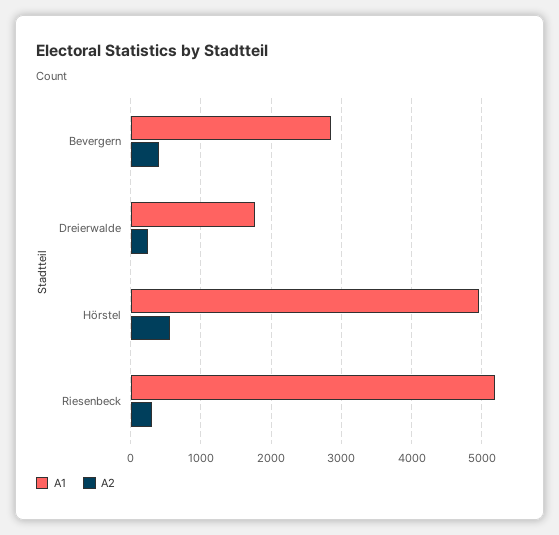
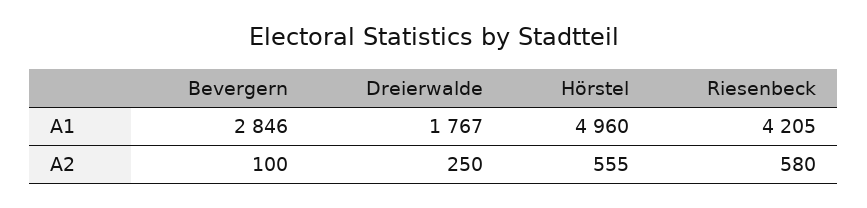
A2, Bevergern: 400 -> 100
A1, Riesenbeck: 5200 -> 4205
A2, Riesenbeck: 300 -> 580

